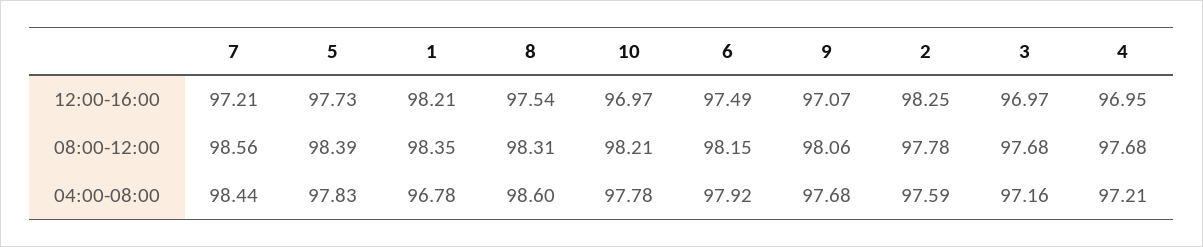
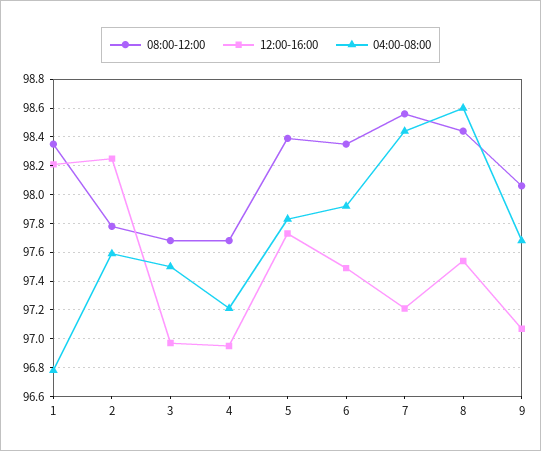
12:00-16:00, 10: 96.97 -> none
08:00-12:00, 8: 98.31 -> 98.45
08:00-12:00, 10: 98.21 -> none
08:00-12:00, 6: 98.15 -> 98.35
04:00-08:00, 10: 97.78 -> none
04:00-08:00, 3: 97.16 -> 97.5

